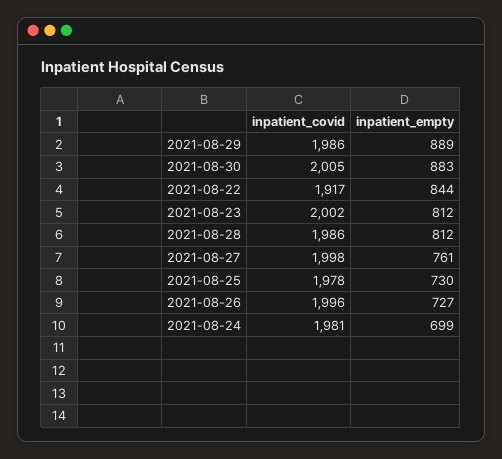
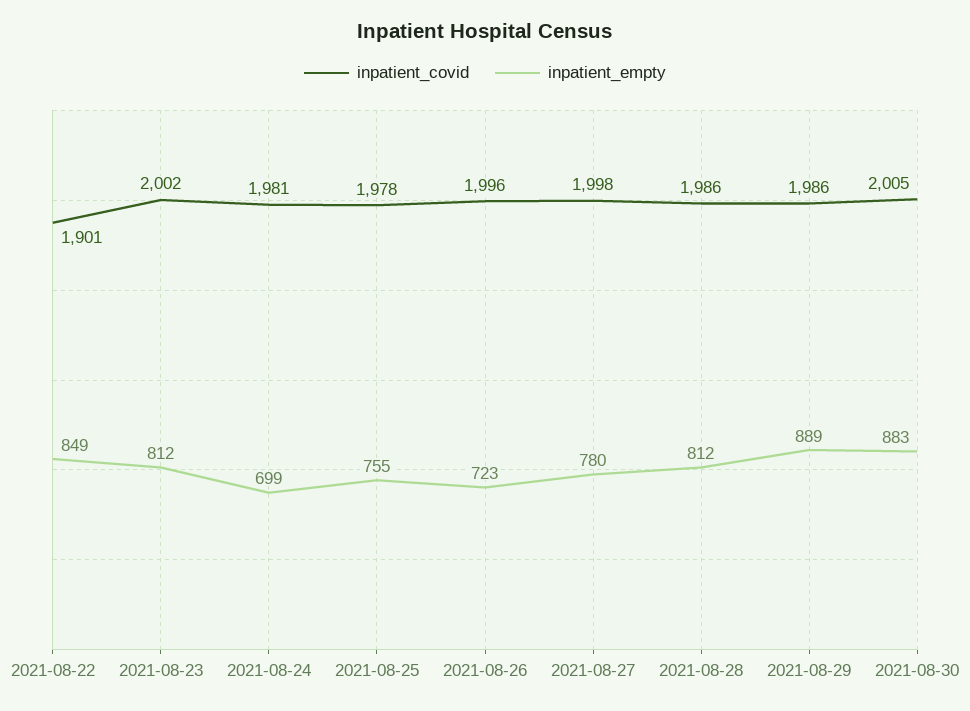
inpatient_covid, 2021-08-22: 1917 -> 1901
inpatient_empty, 2021-08-22: 844 -> 849
inpatient_empty, 2021-08-27: 761 -> 780
inpatient_empty, 2021-08-25: 730 -> 755
inpatient_empty, 2021-08-26: 727 -> 723

